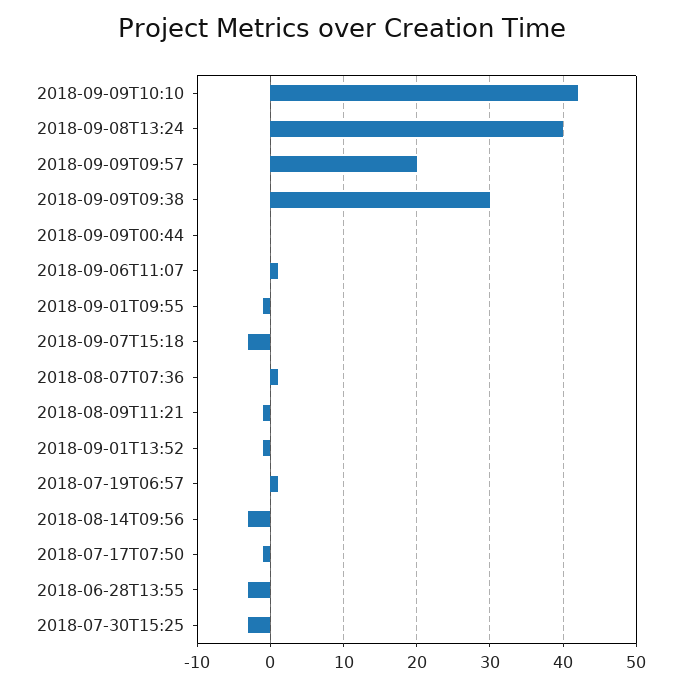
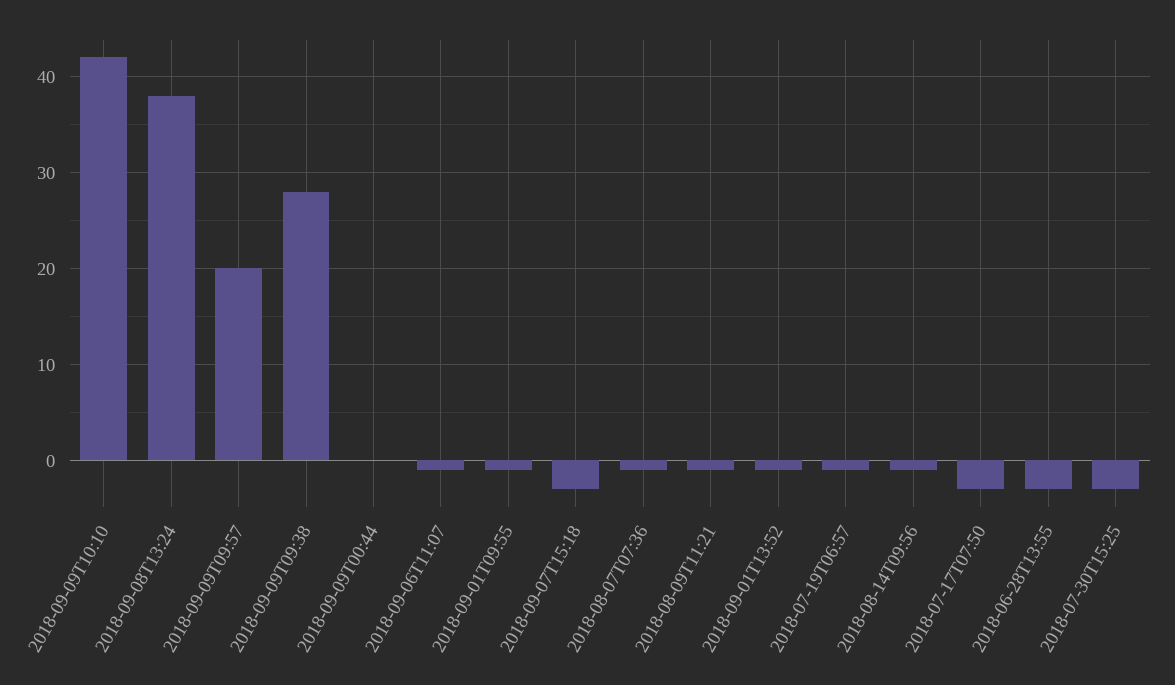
2018-09-08T13:24: 40 -> 38
2018-09-09T09:38: 30 -> 28
2018-09-06T11:07: 1 -> -1
2018-08-07T07:36: 1 -> -1
2018-07-19T06:57: 1 -> -1
2018-08-14T09:56: -3 -> -1
2018-07-17T07:50: -1 -> -3

